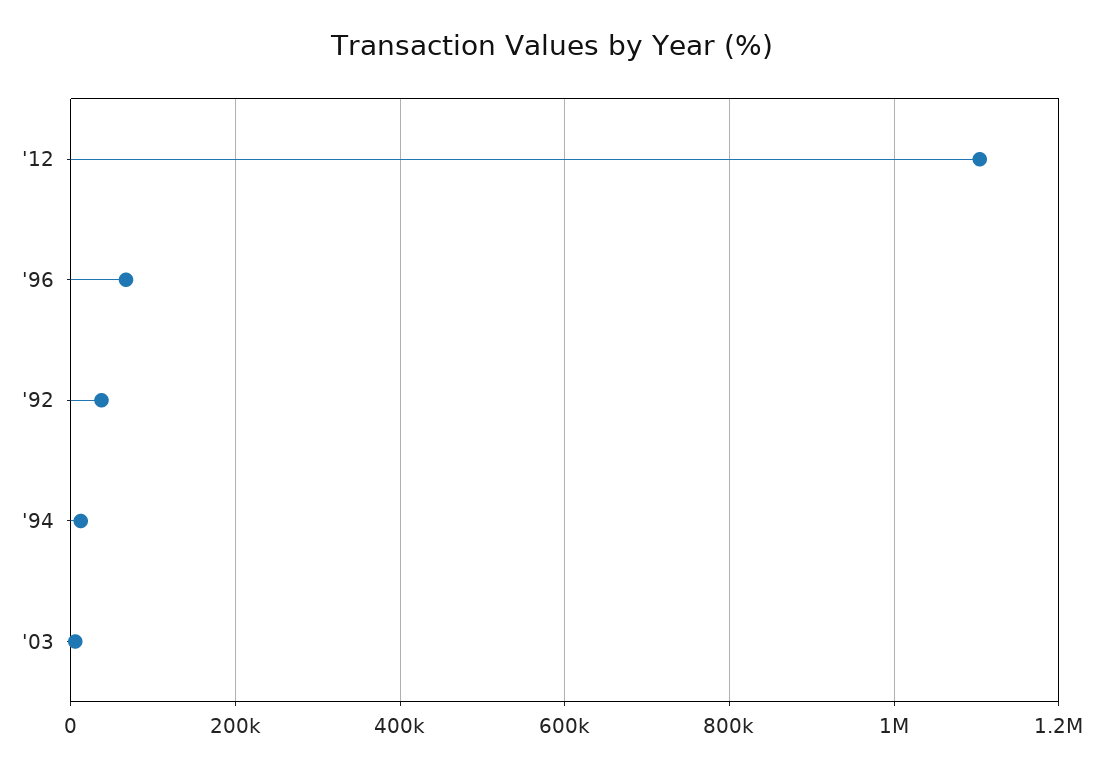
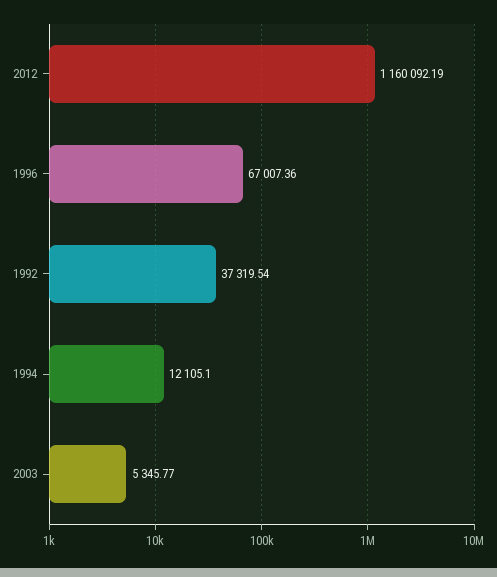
'12: 1100000 -> 1160092.19

